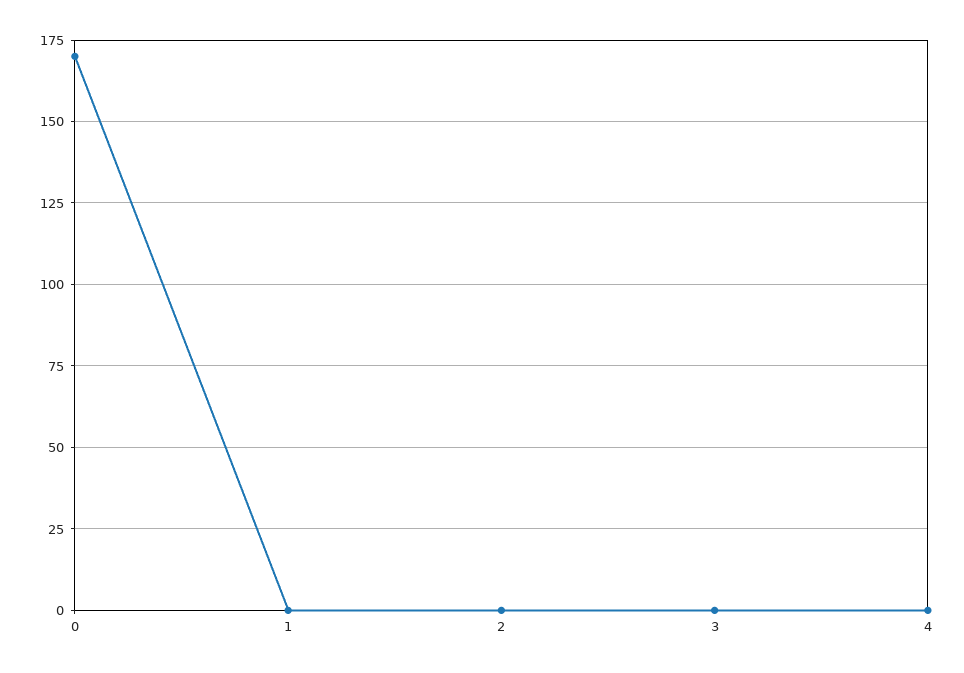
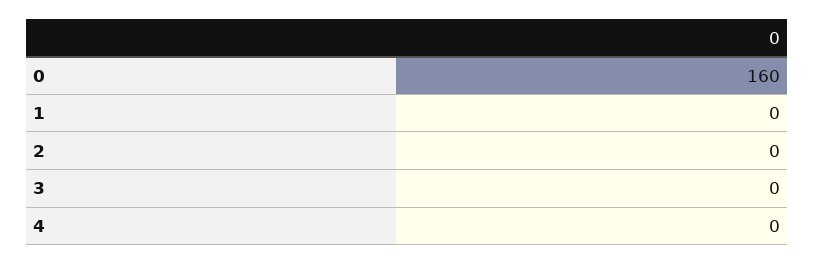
0: 170 -> 160

